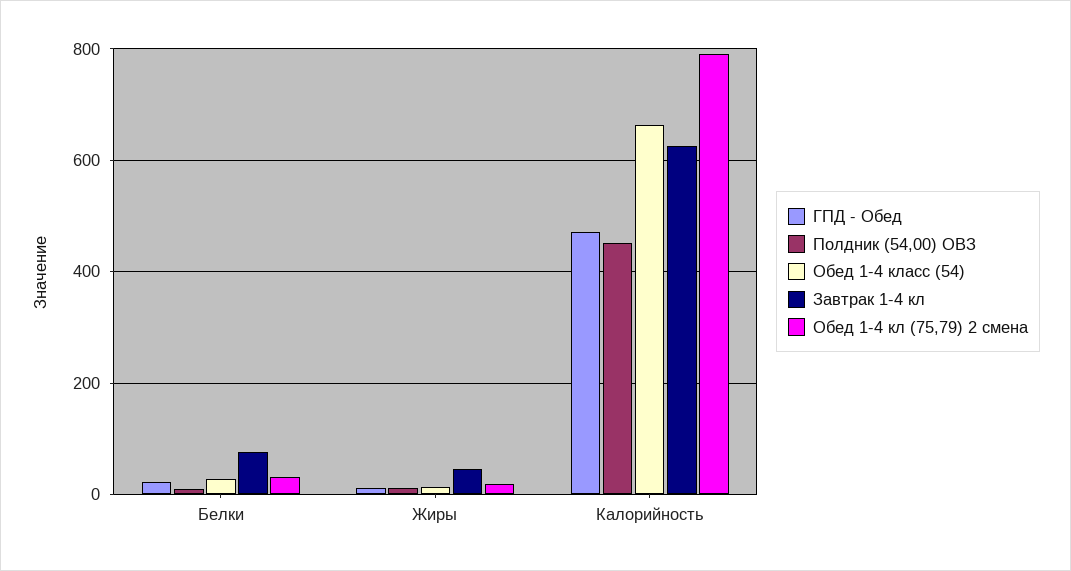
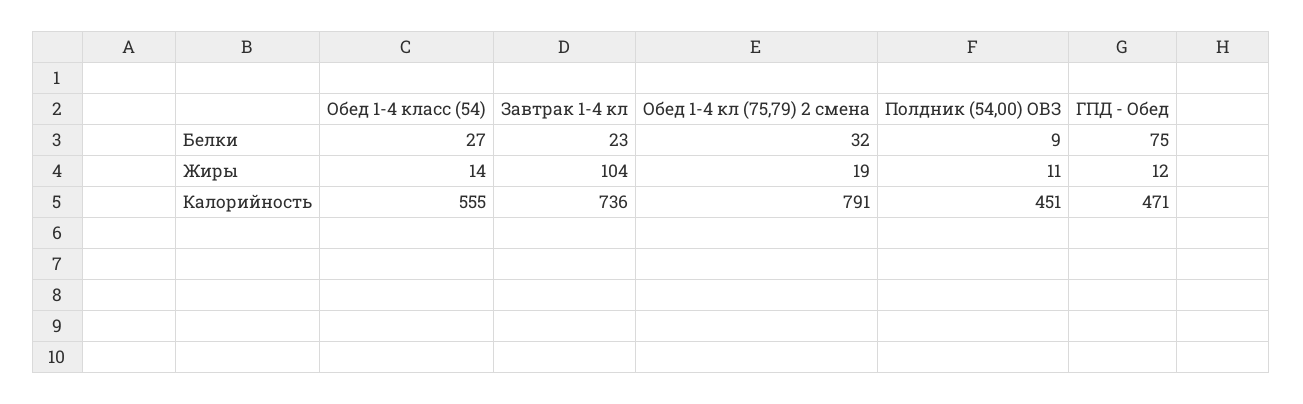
ГПД - Обед, Белки: 20 -> 75
Завтрак 1-4 кл, Белки: 80 -> 23
Завтрак 1-4 кл, Жиры: 40 -> 104
Обед 1-4 класс (54), Калорийность: 660 -> 555
Завтрак 1-4 кл, Калорийность: 620 -> 736

